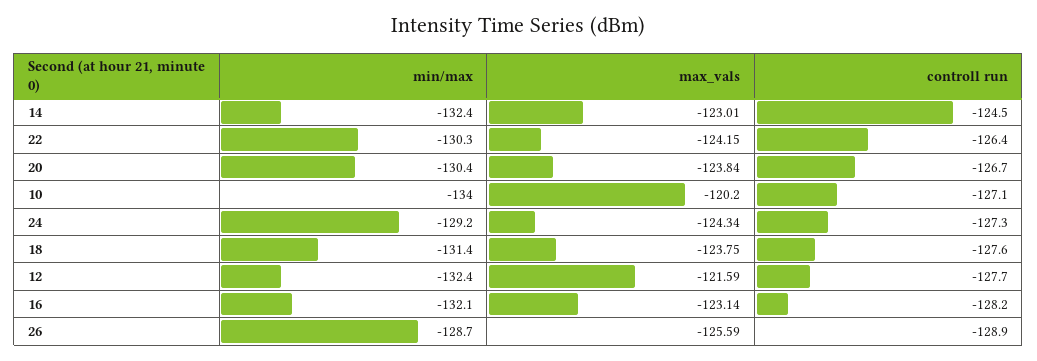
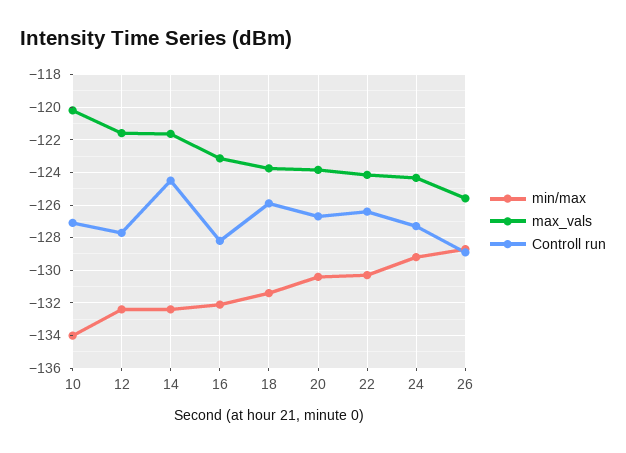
max_vals, 14: -123.01 -> -121.5
controll run, 18: -127.6 -> -126

